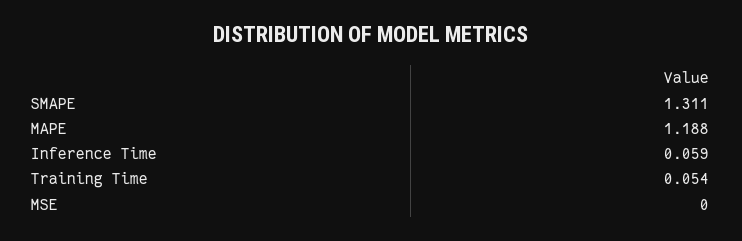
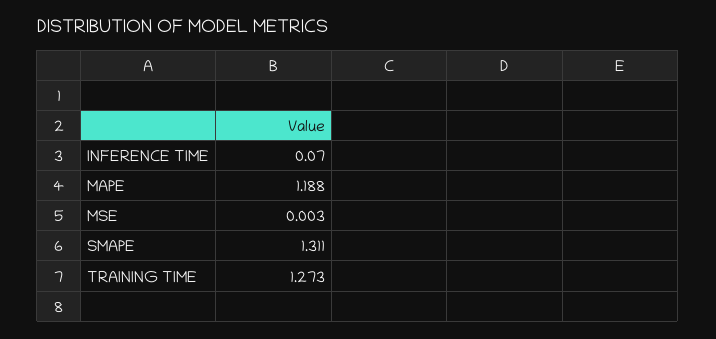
Inference Time: 0.059 -> 0.07
Training Time: 0.054 -> 1.273
MSE: 0 -> 0.003

